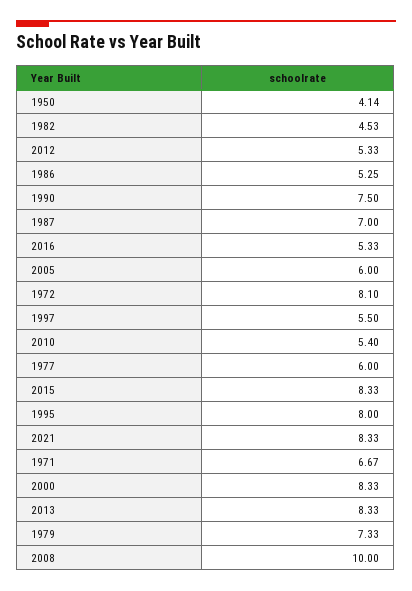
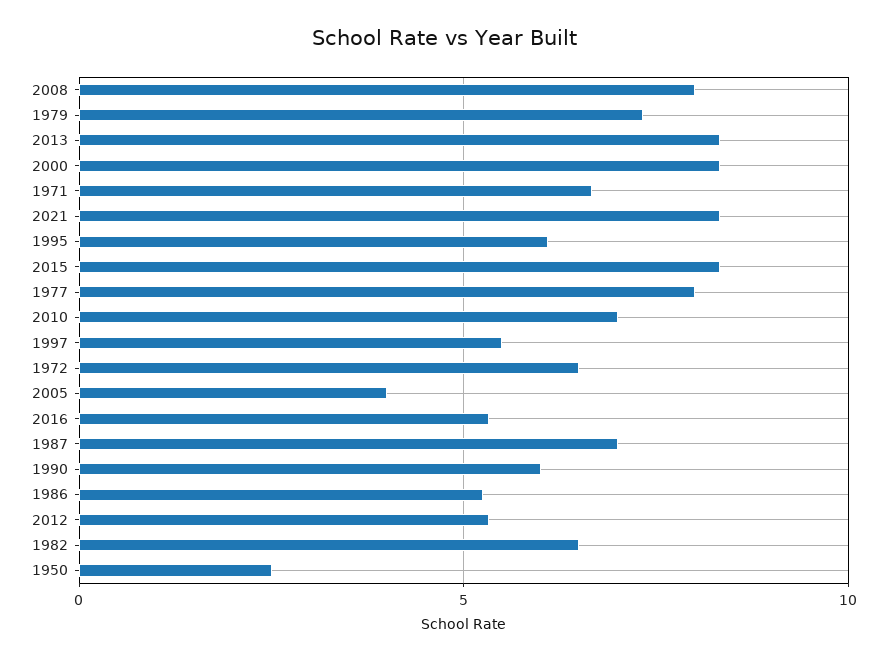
1950: 4.14 -> 2.5
1982: 4.53 -> 6.5
1990: 7.5 -> 6
2005: 6 -> 4
1972: 8.1 -> 6.5
2010: 5.4 -> 7
1977: 6 -> 8
1995: 8 -> 6
2008: 10 -> 8

